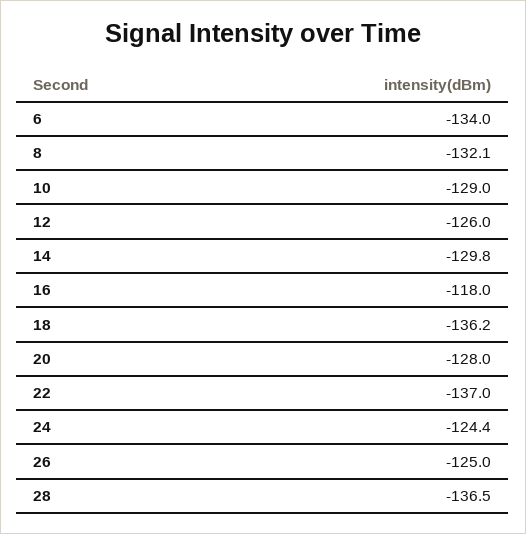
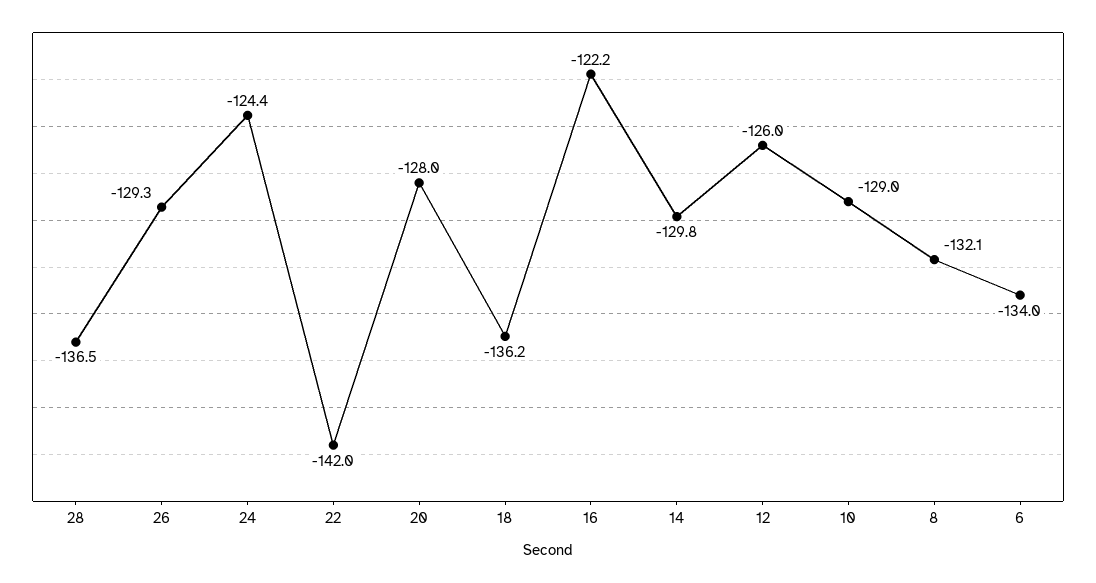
16: -118 -> -122.2
22: -137 -> -142
26: -125 -> -129.3

